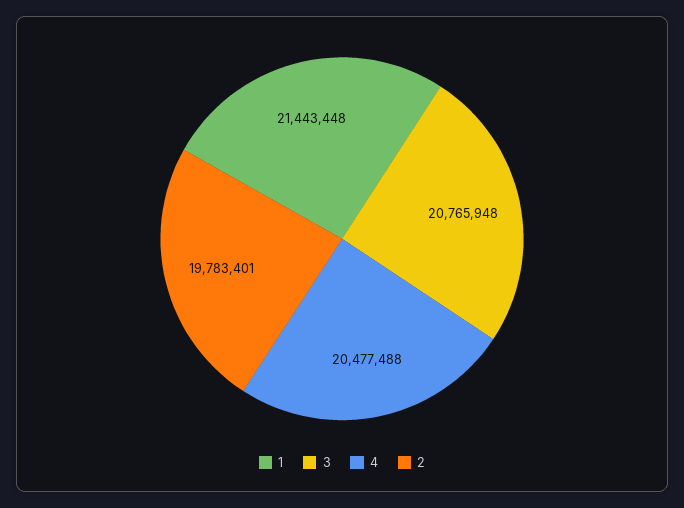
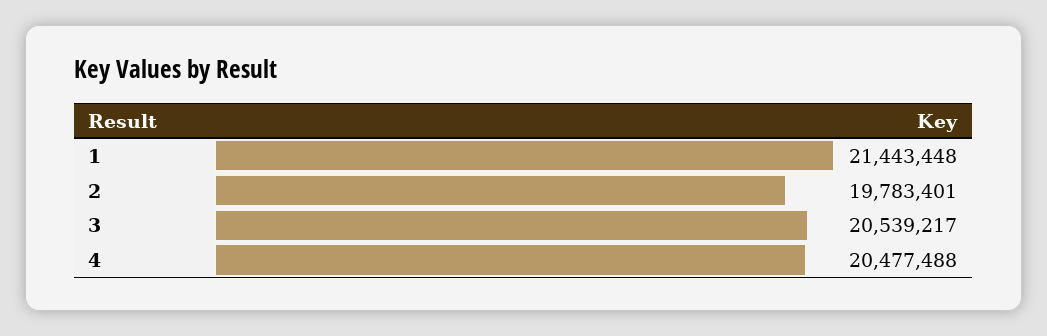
3: 20765948 -> 20539217

